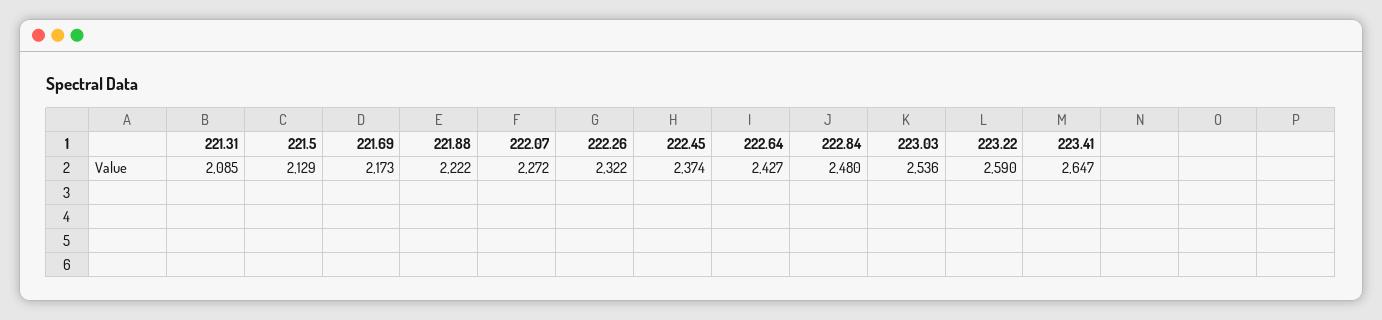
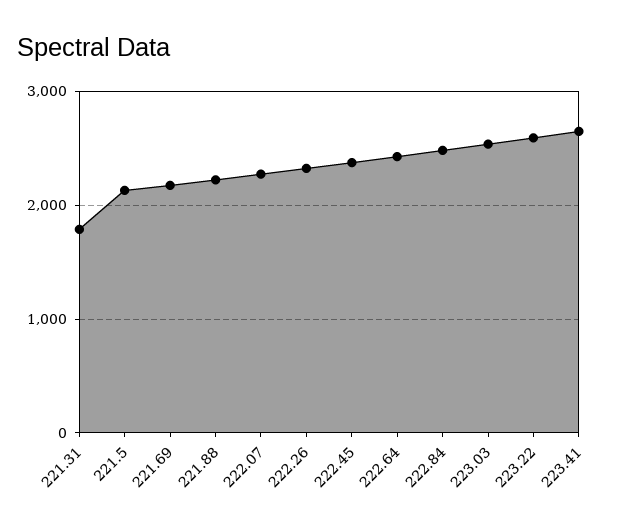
221.31: 2085 -> 1800

